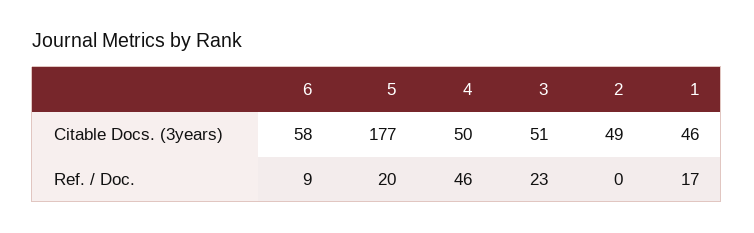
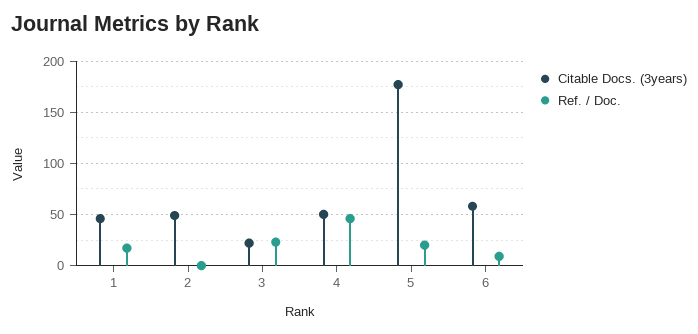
Citable Docs. (3years), 3: 51 -> 20

